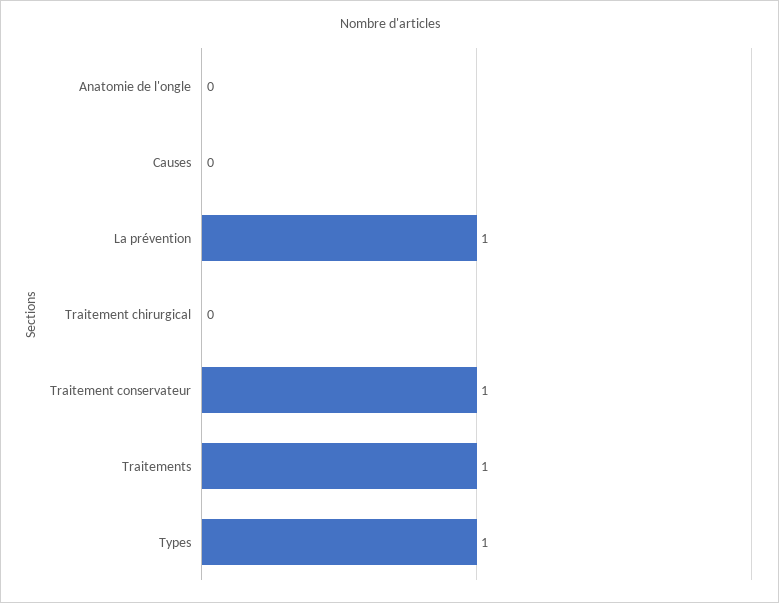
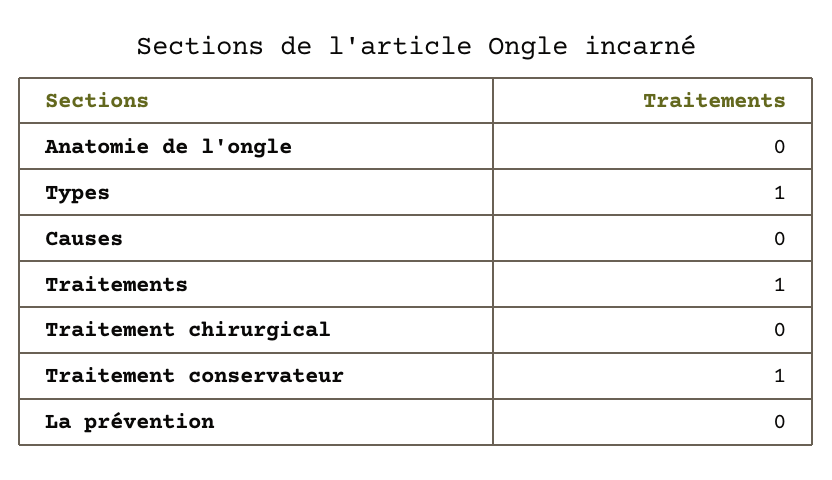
La prévention: 1 -> 0

